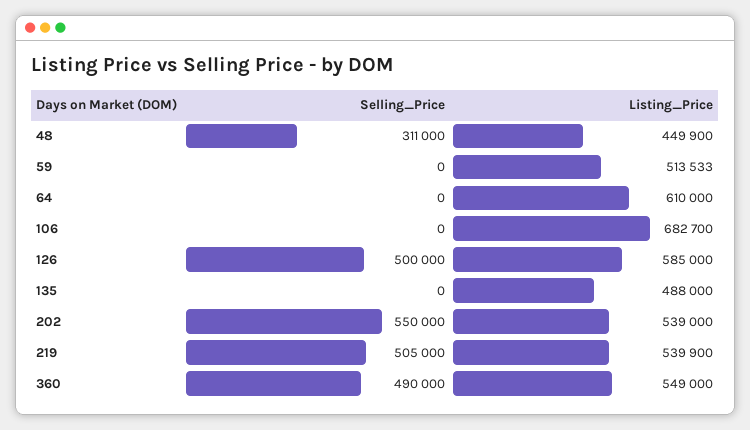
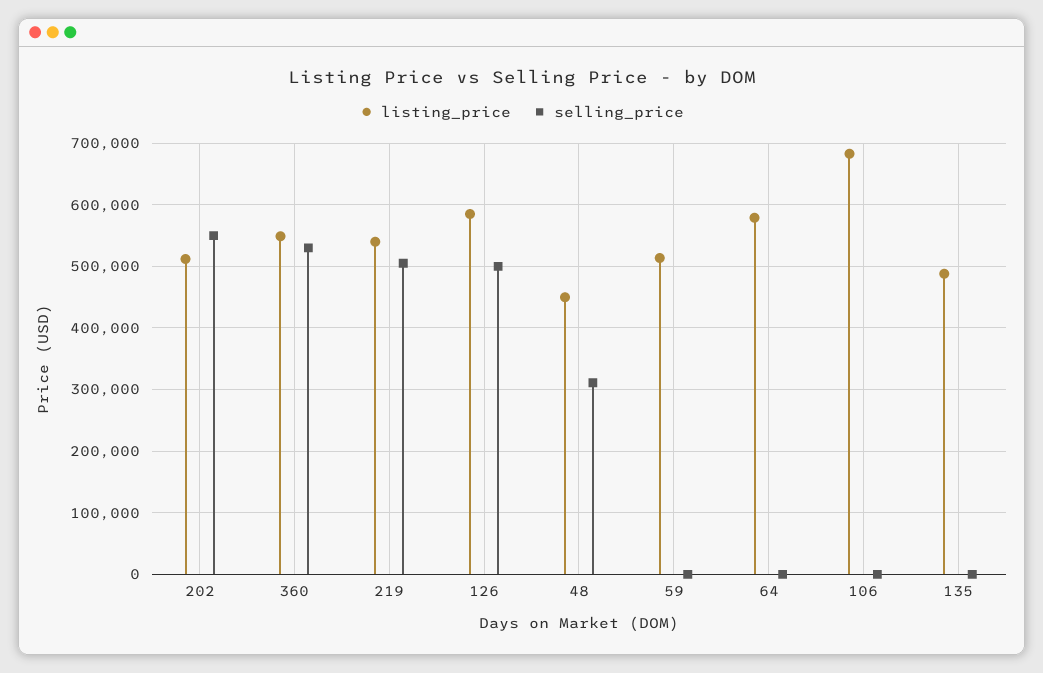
Listing_Price, 64: 610000 -> 580000
Listing_Price, 202: 539000 -> 510000
Selling_Price, 360: 490000 -> 530000

